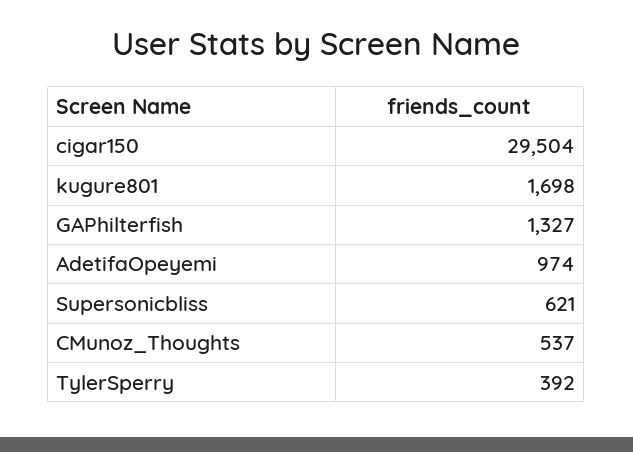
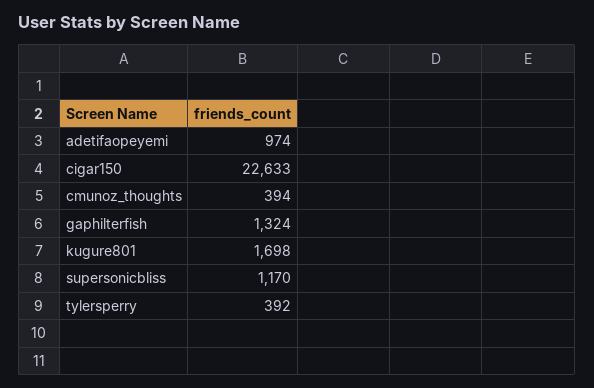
cigar150: 29504 -> 22633
GAPhilterfish: 1327 -> 1324
Supersonicbliss: 621 -> 1170
CMunoz_Thoughts: 537 -> 394

